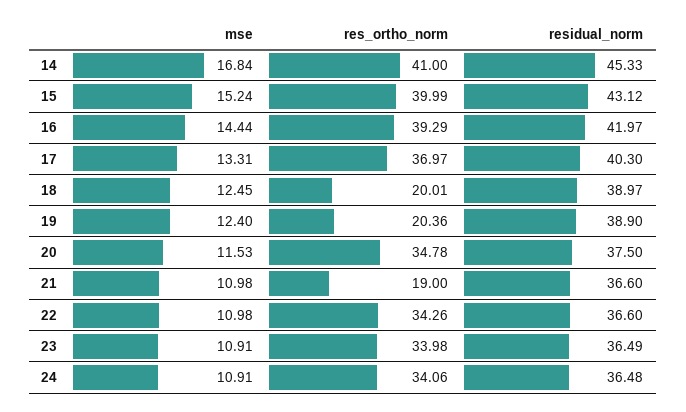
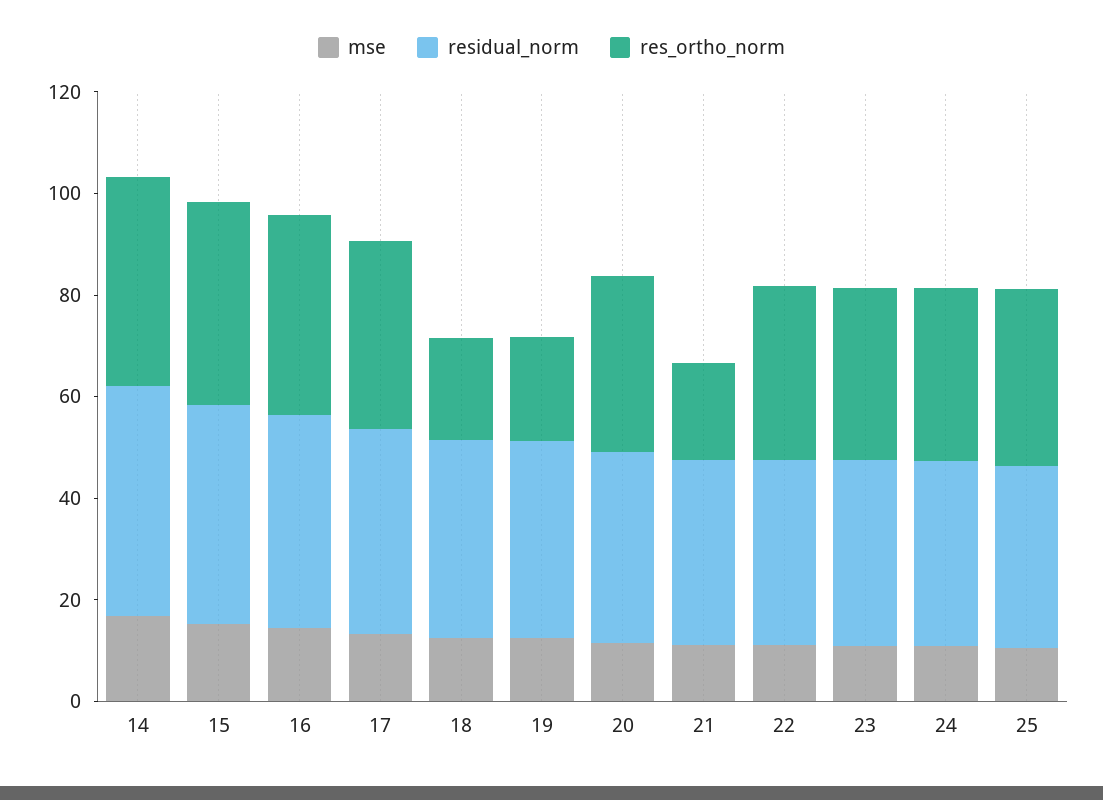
mse, 25: none -> 10
residual_norm, 25: none -> 35
res_ortho_norm, 25: none -> 35

